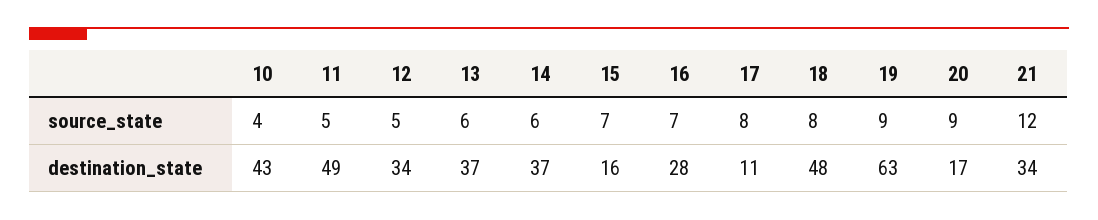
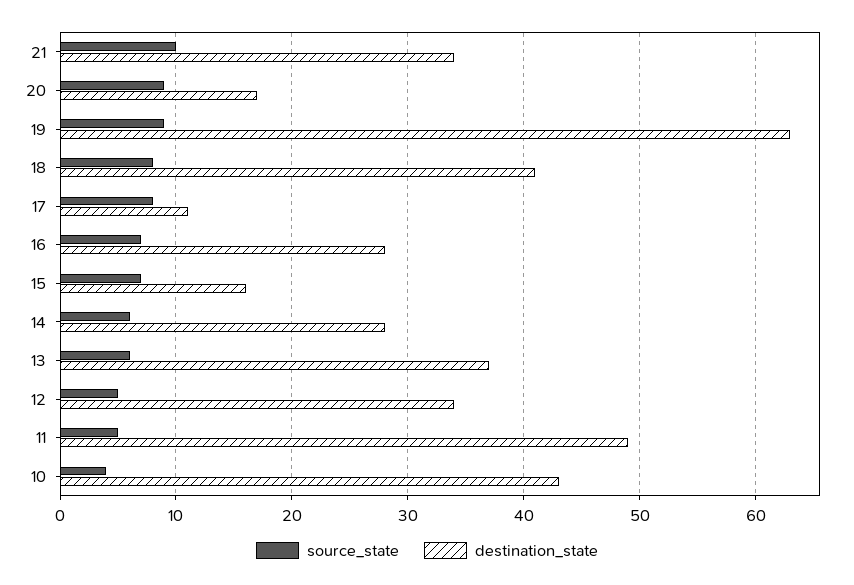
source_state, 21: 12 -> 10
destination_state, 14: 37 -> 28
destination_state, 18: 48 -> 41

